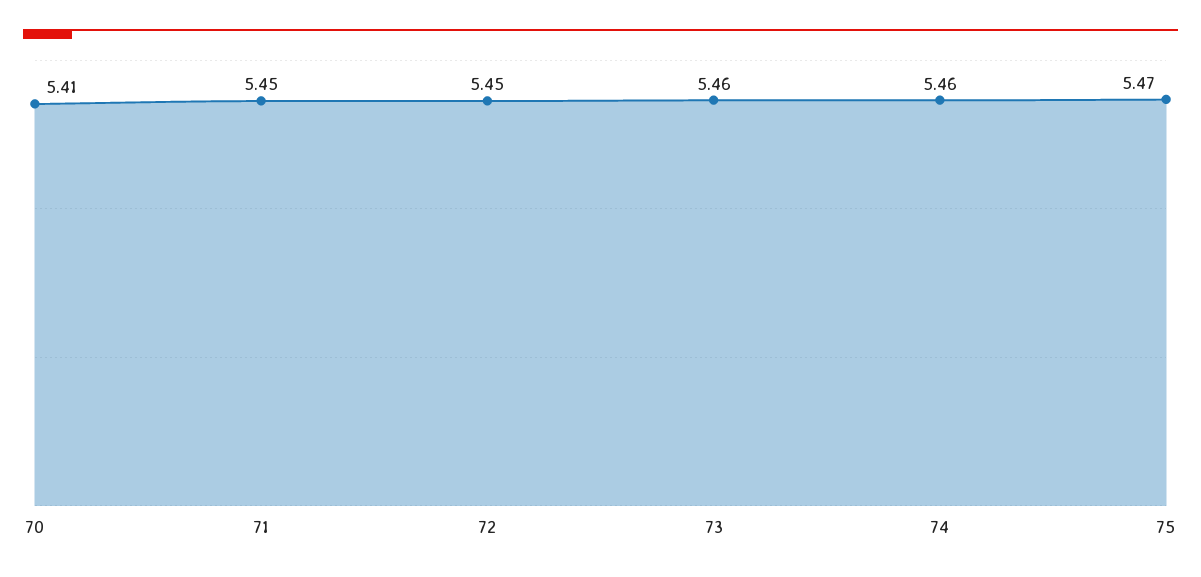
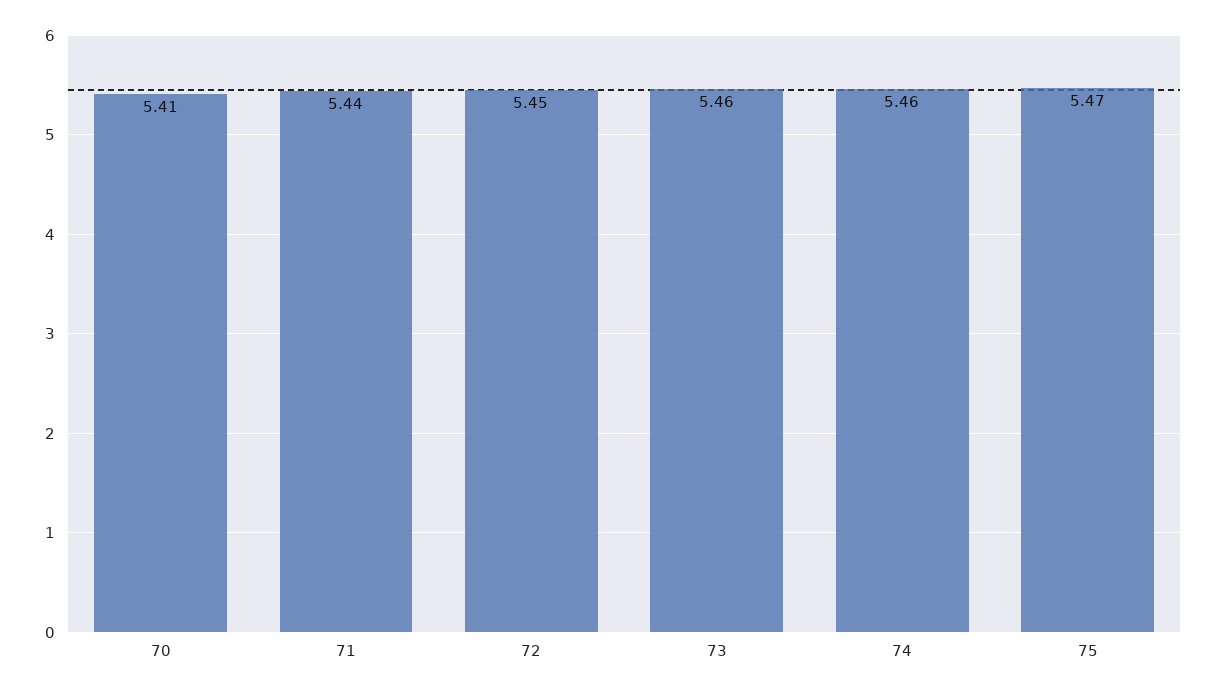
71: 5.45 -> 5.44

